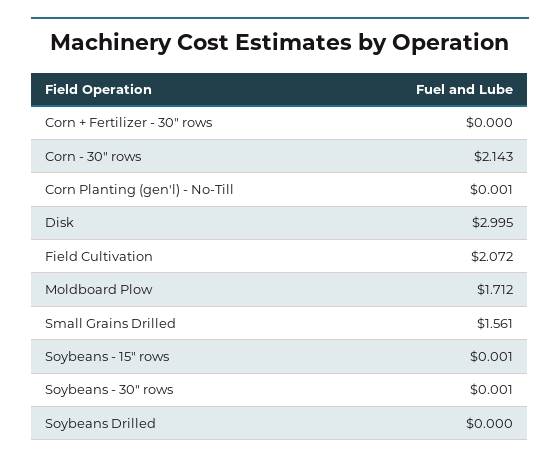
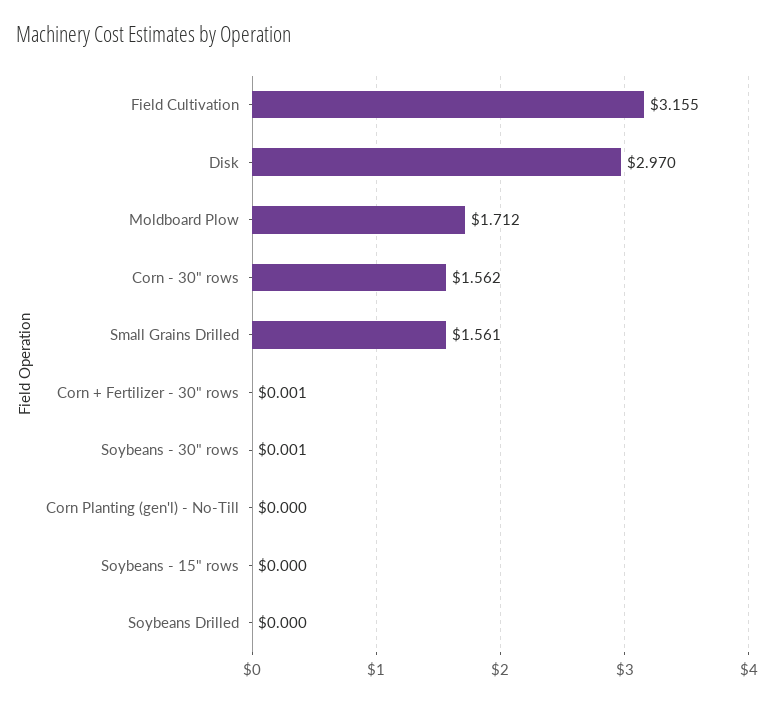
Corn + Fertilizer - 30" rows: 0 -> 0.001
Corn - 30" rows: 2.143 -> 1.562
Corn Planting (gen'l) - No-Till: 0.001 -> 0
Disk: 2.995 -> 2.97
Field Cultivation: 2.072 -> 3.155
Soybeans - 15" rows: 0.001 -> 0

